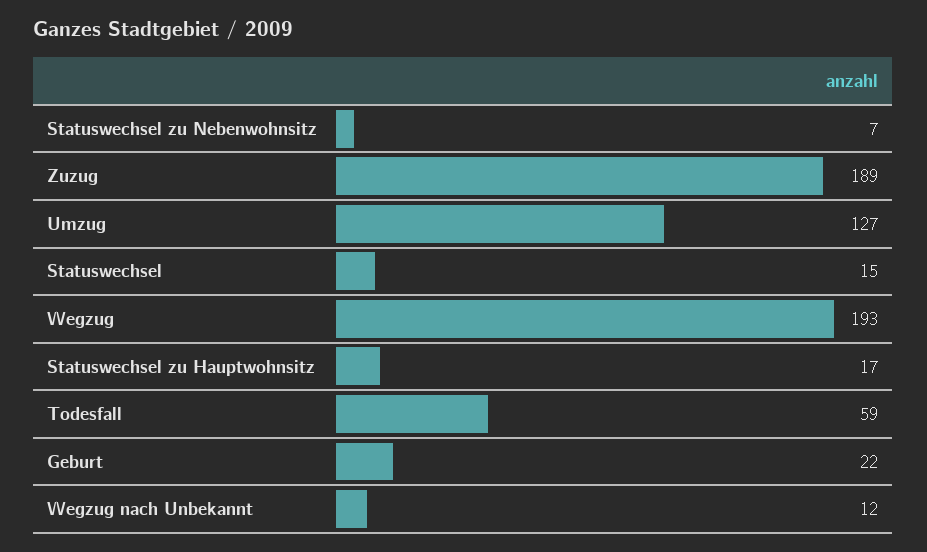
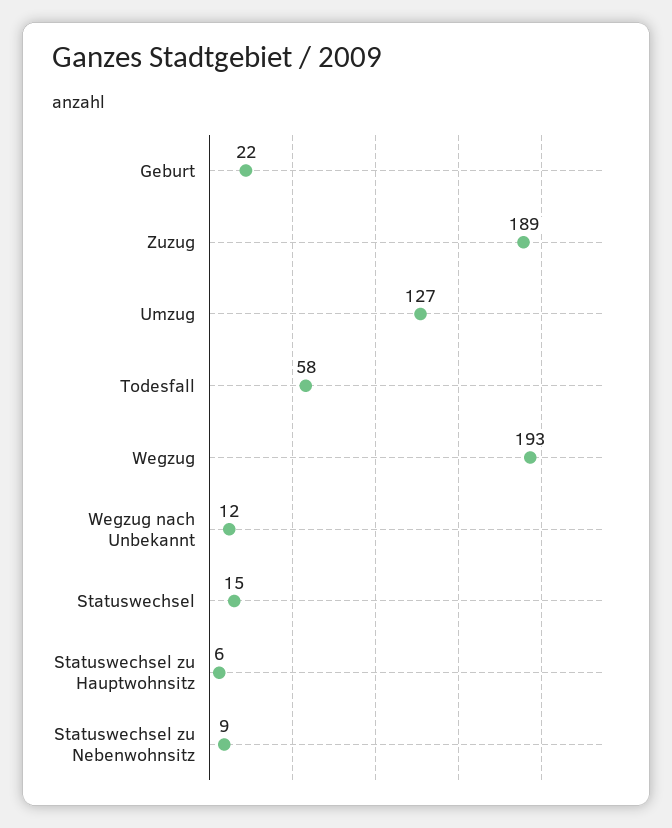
Statuswechsel zu Nebenwohnsitz: 7 -> 9
Statuswechsel zu Hauptwohnsitz: 17 -> 6
Todesfall: 59 -> 58

